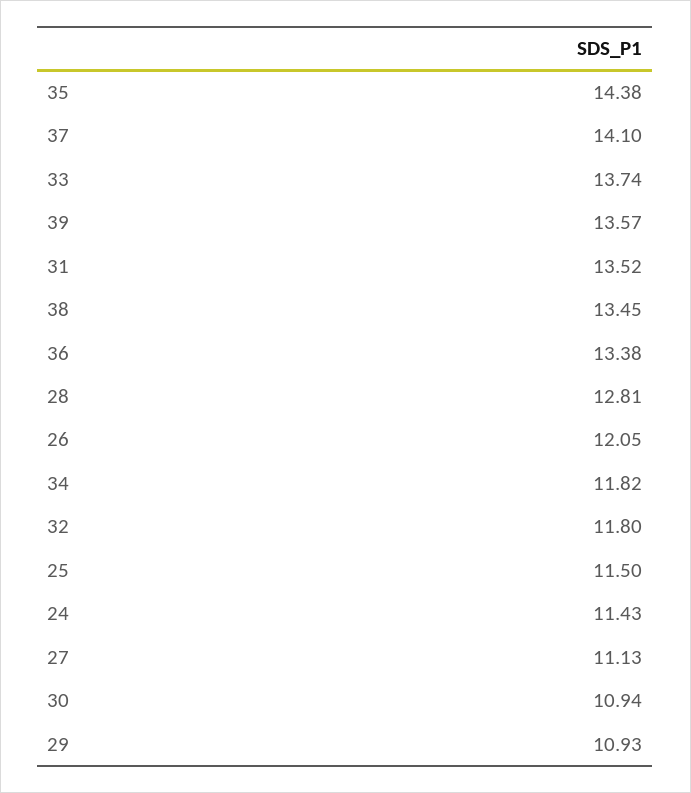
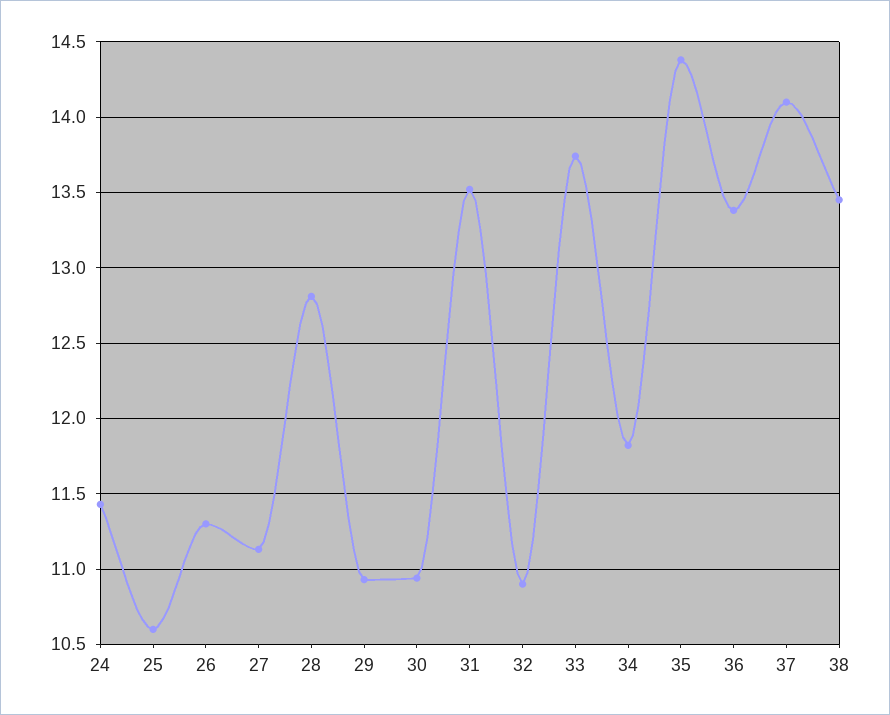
39: 13.57 -> none
26: 12.05 -> 11.3
32: 11.8 -> 10.9
25: 11.5 -> 10.6

